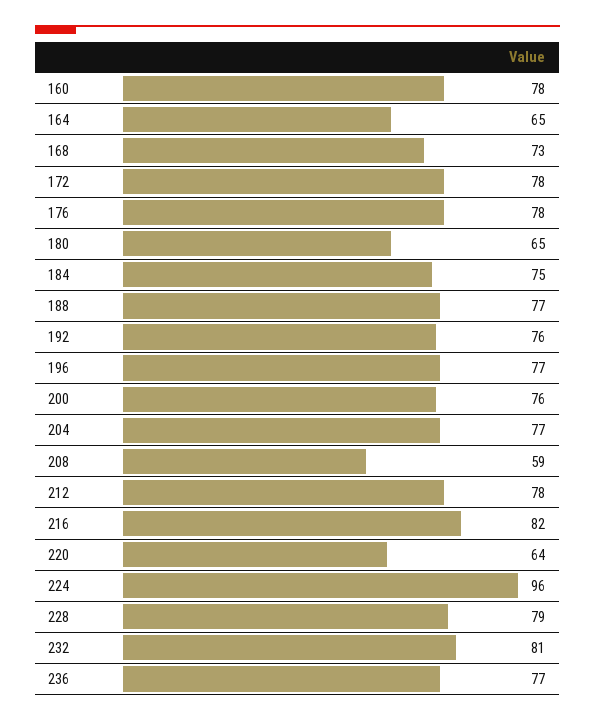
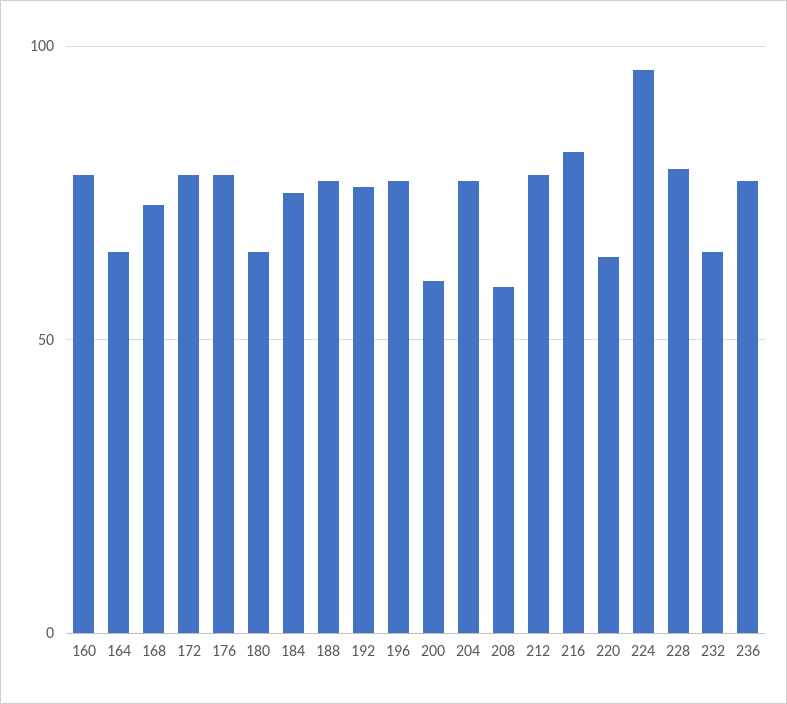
200: 76 -> 60
232: 81 -> 65

